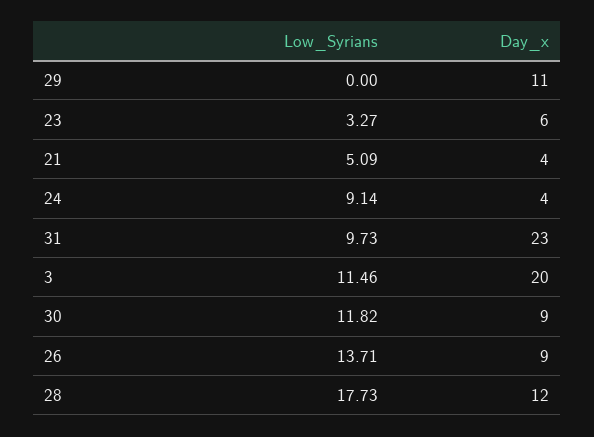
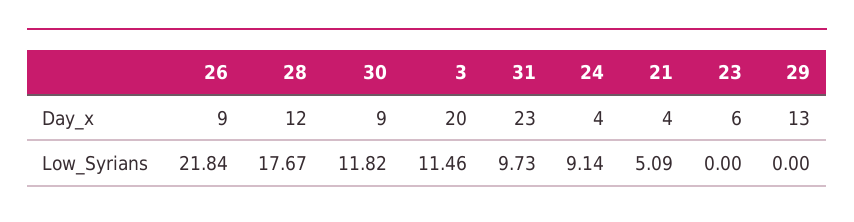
Day_x, 29: 11 -> 13
Low_Syrians, 23: 3.27 -> 0
Low_Syrians, 26: 13.71 -> 21.84
Low_Syrians, 28: 17.73 -> 17.67

